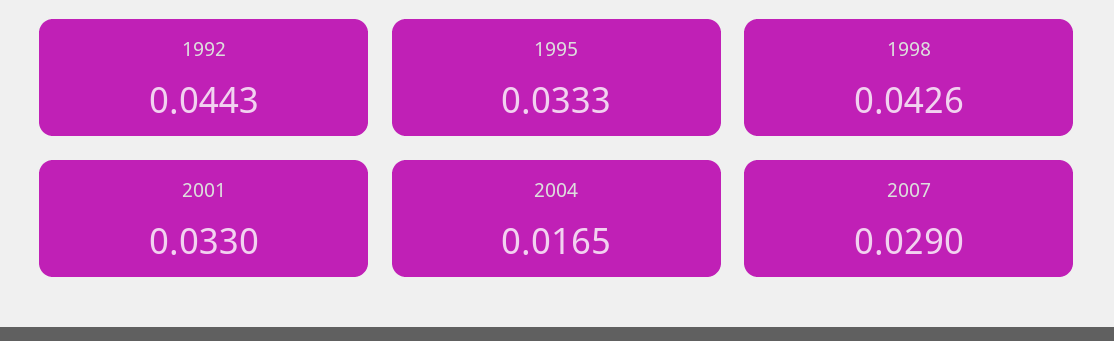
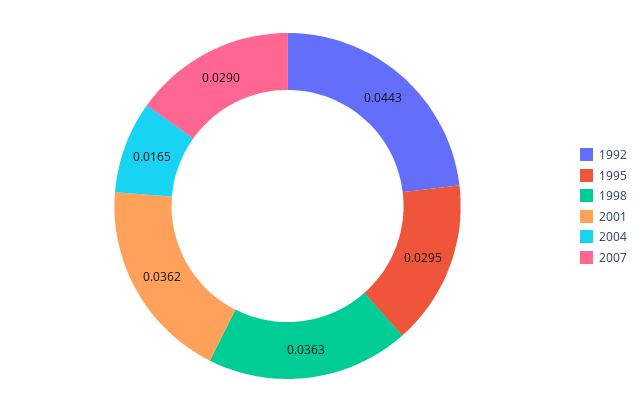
1995: 0.0333 -> 0.0295
1998: 0.0426 -> 0.0363
2001: 0.033 -> 0.0362

